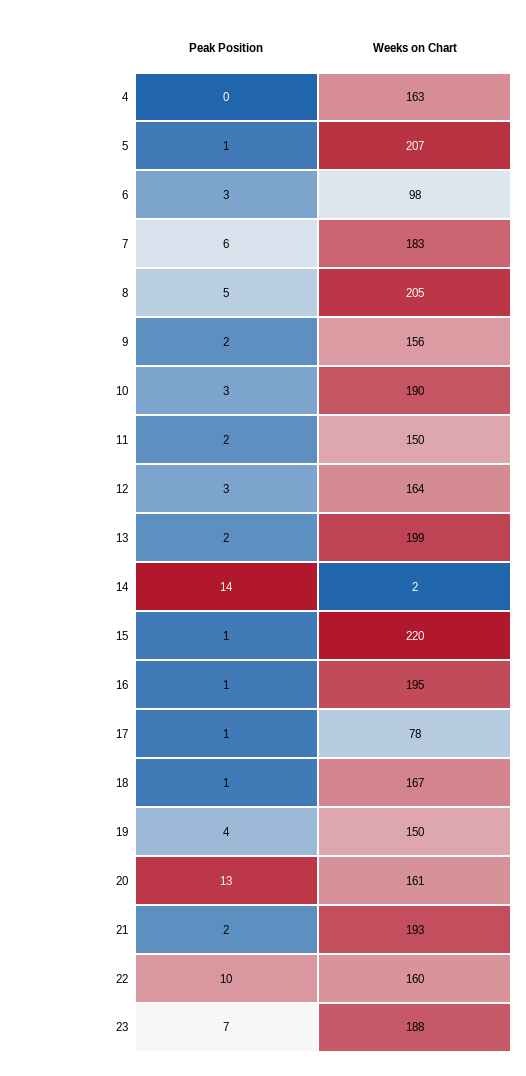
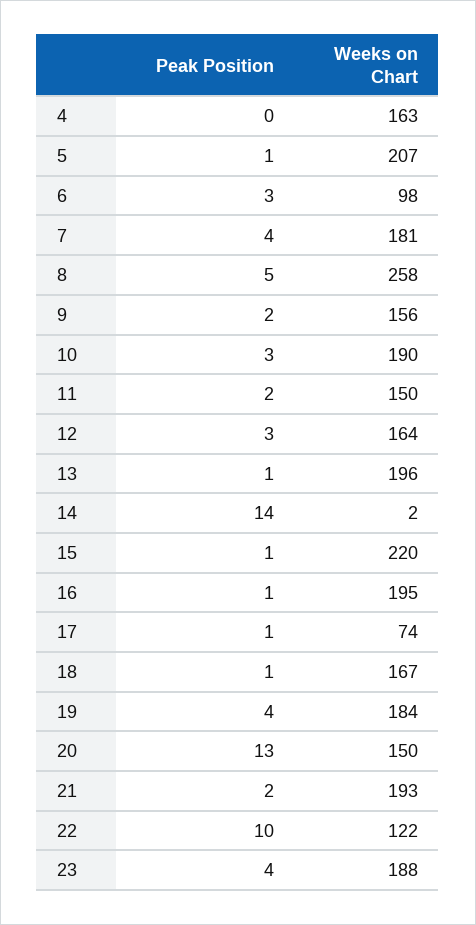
Peak Position, 7: 6 -> 4
Weeks on Chart, 7: 183 -> 181
Weeks on Chart, 8: 205 -> 258
Peak Position, 13: 2 -> 1
Weeks on Chart, 13: 199 -> 196
Weeks on Chart, 17: 78 -> 74
Weeks on Chart, 19: 150 -> 184
Weeks on Chart, 20: 161 -> 150
Weeks on Chart, 22: 160 -> 122
Peak Position, 23: 7 -> 4

